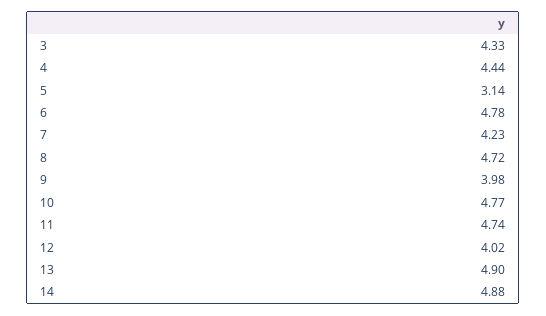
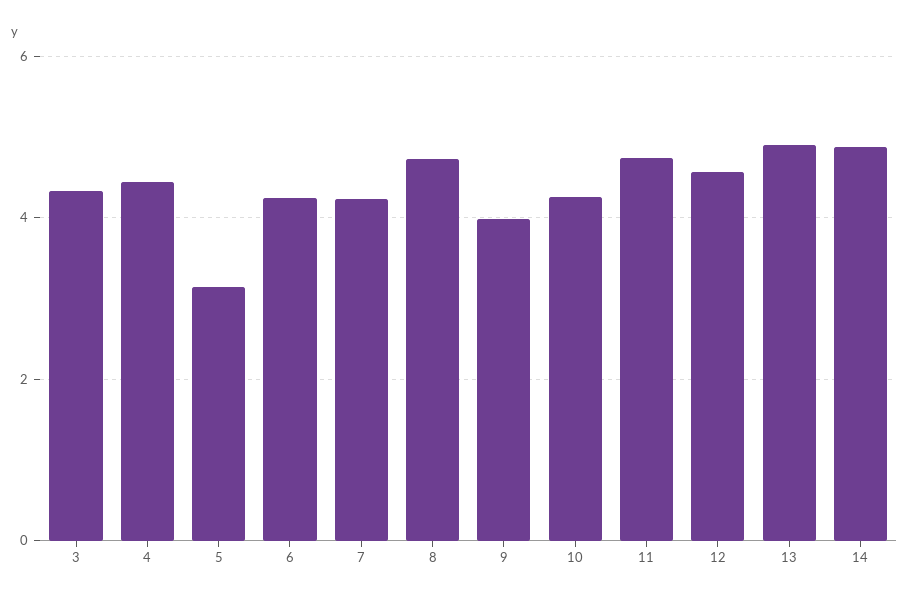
6: 4.78 -> 4.2
10: 4.77 -> 4.2
12: 4.02 -> 4.6

